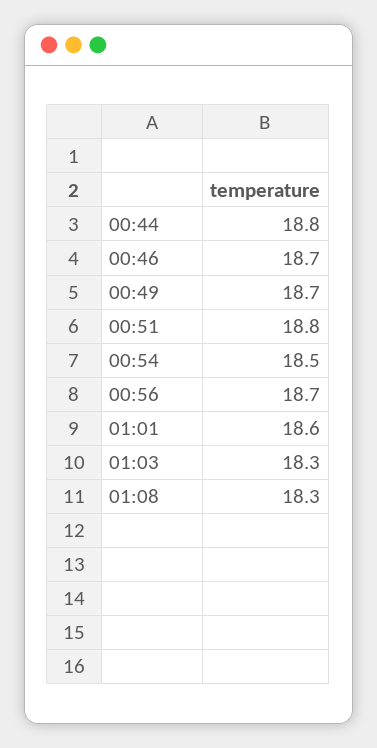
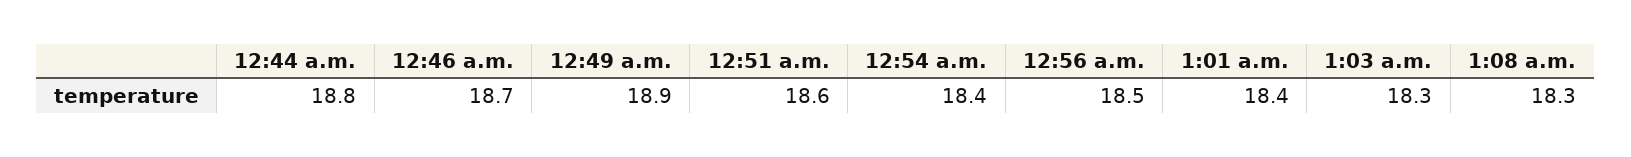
00:49: 18.7 -> 18.9
00:51: 18.8 -> 18.6
00:54: 18.5 -> 18.4
00:56: 18.7 -> 18.5
01:01: 18.6 -> 18.4

